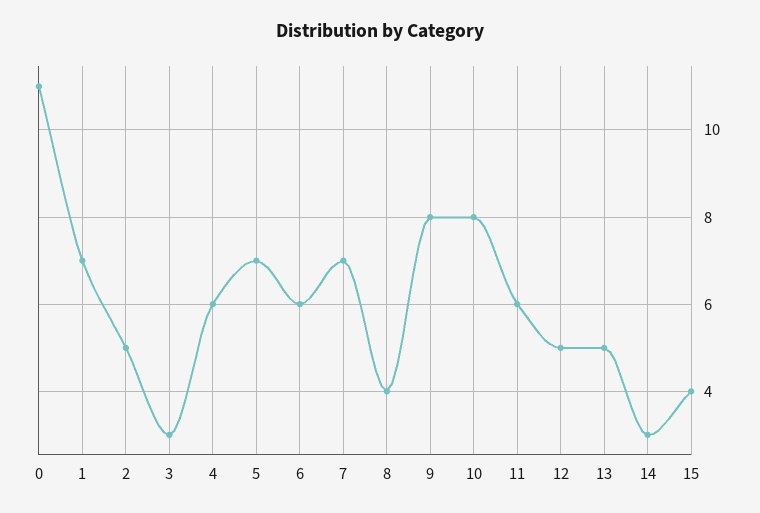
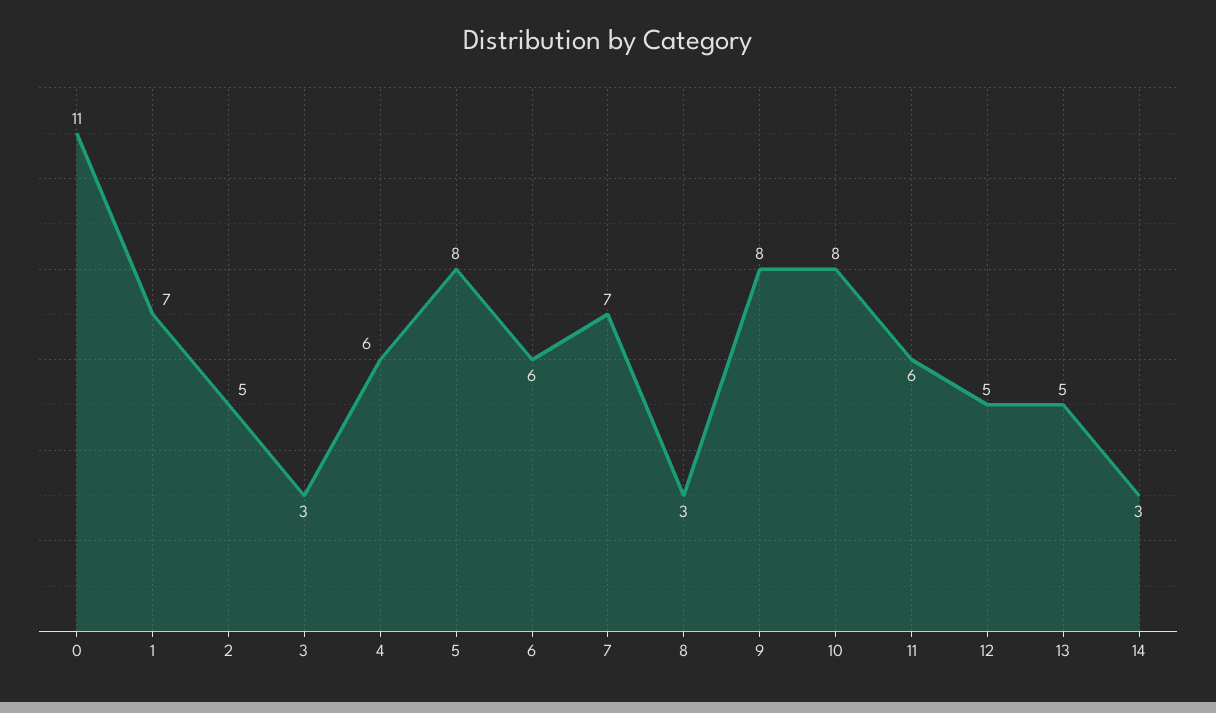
5: 7 -> 8
8: 4 -> 3
15: 4 -> none

